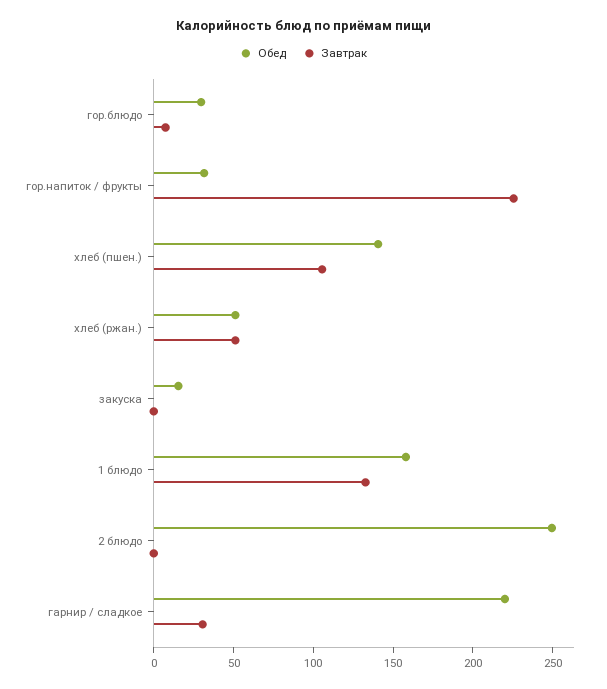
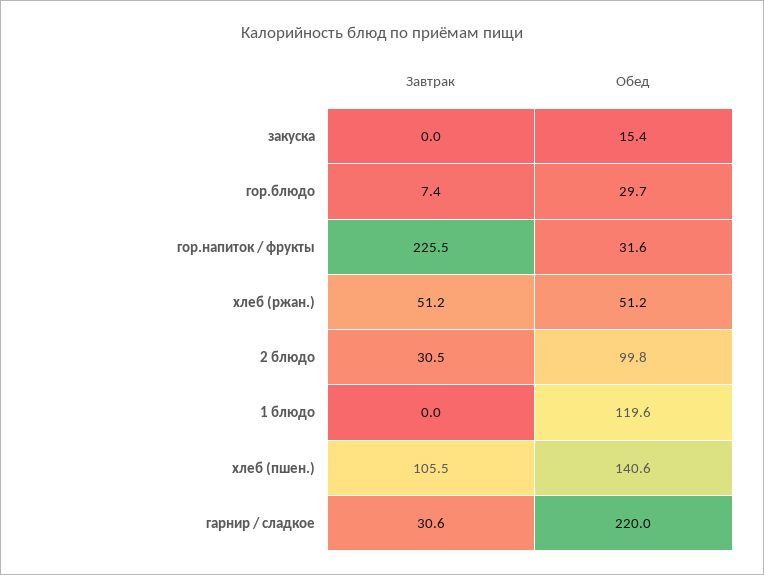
Обед, 1 блюдо: 160 -> 119.6
Завтрак, 1 блюдо: 130 -> 0
Обед, 2 блюдо: 250 -> 99.8
Завтрак, 2 блюдо: 0 -> 30.5

